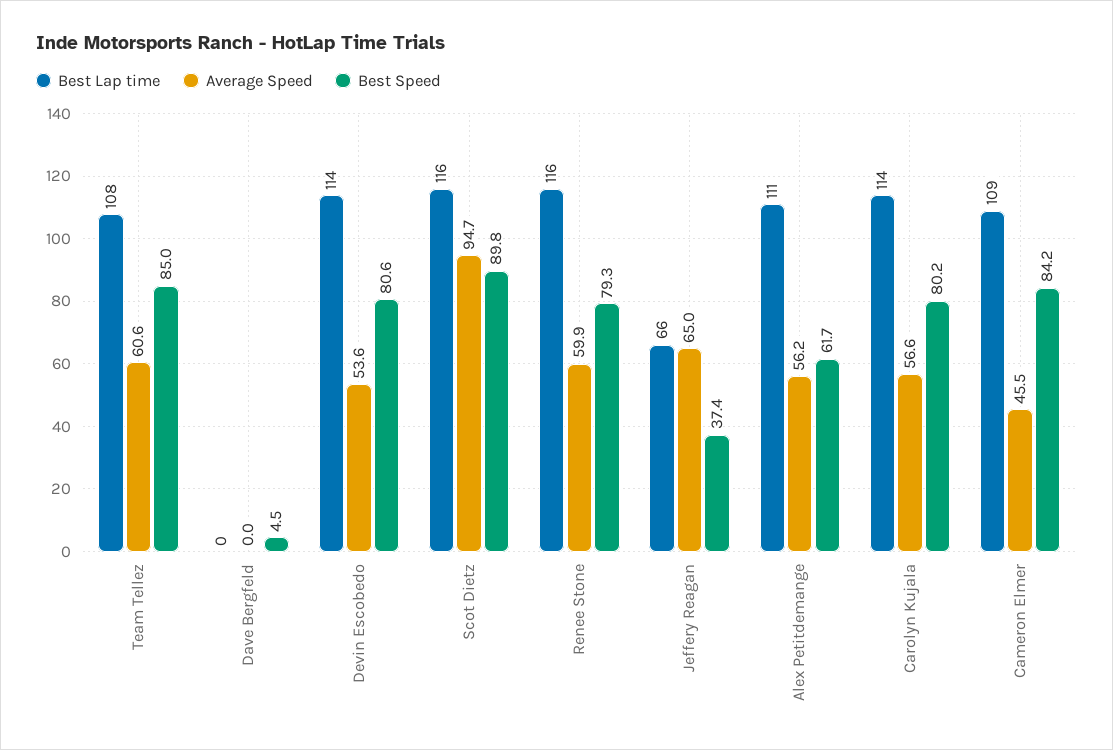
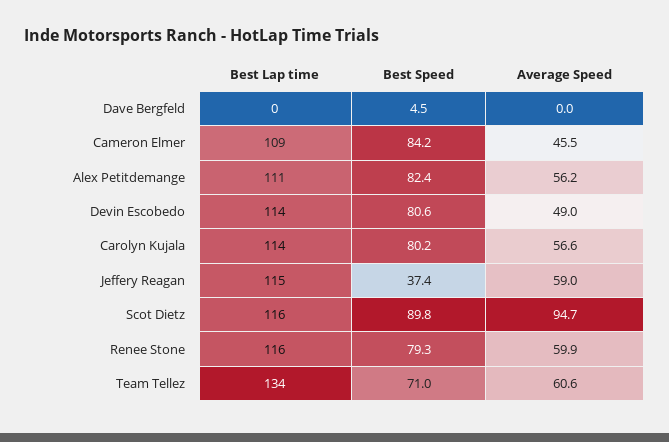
Best Lap time, Team Tellez: 108 -> 134
Best Speed, Team Tellez: 85 -> 71
Average Speed, Devin Escobedo: 53.6 -> 49
Best Lap time, Jeffery Reagan: 66 -> 115
Average Speed, Jeffery Reagan: 65 -> 59
Best Speed, Alex Petitdemange: 61.7 -> 82.4

